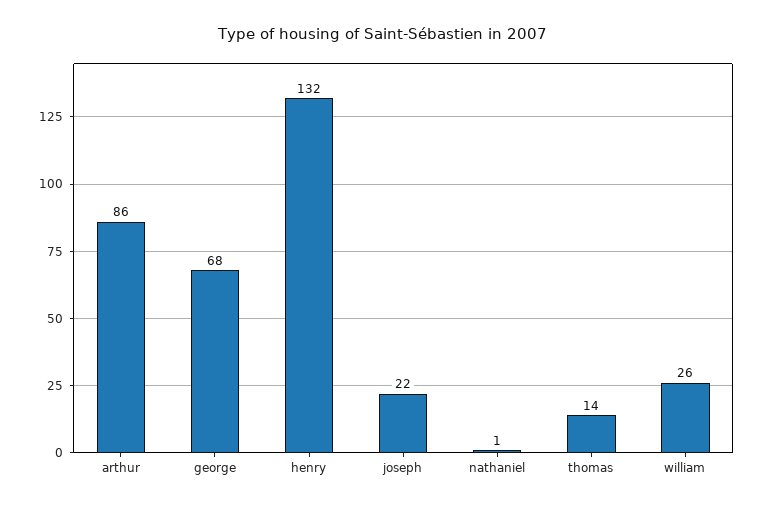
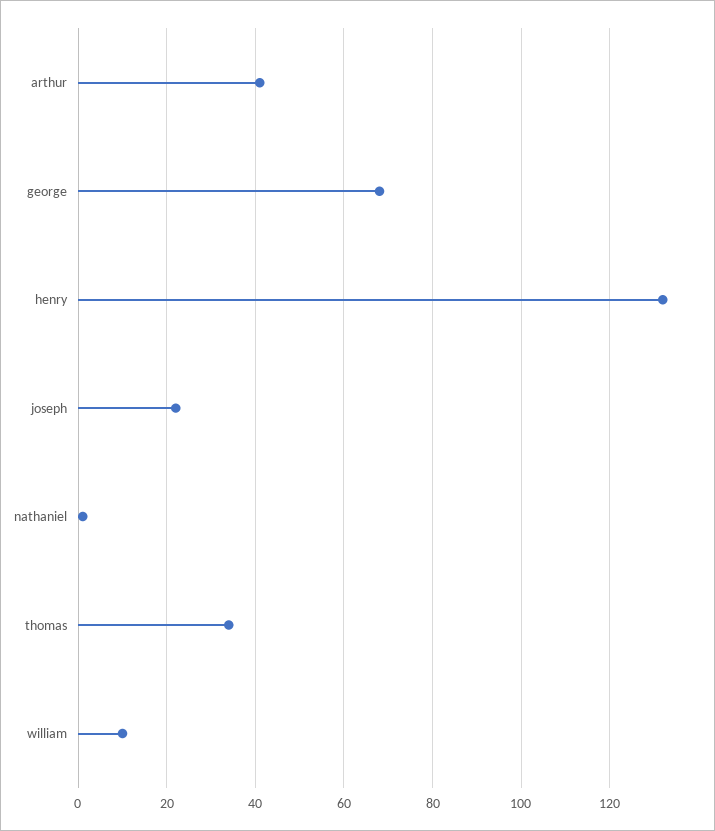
arthur: 86 -> 40
thomas: 14 -> 35
william: 26 -> 10

